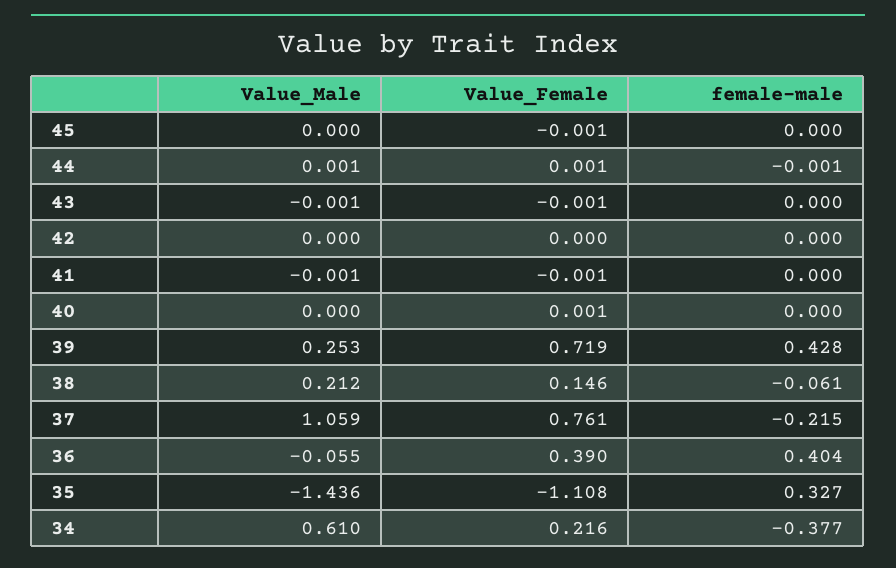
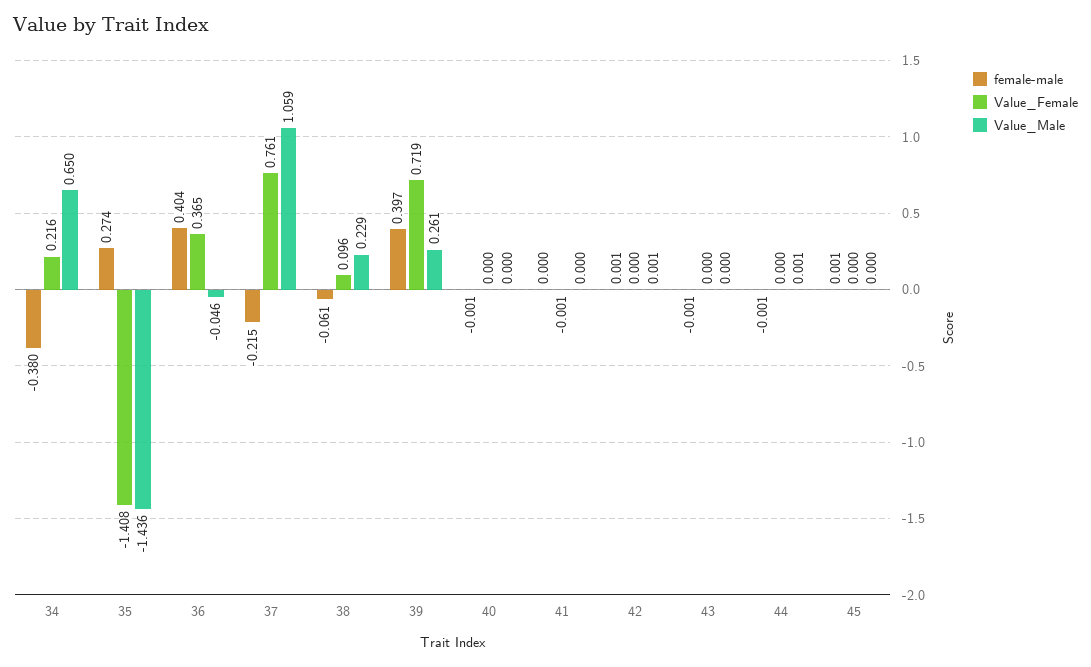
Value_Female, 45: -0.001 -> 0
female-male, 45: 0 -> 0.001
Value_Female, 44: 0.001 -> 0
Value_Male, 43: -0.001 -> 0
Value_Female, 43: -0.001 -> 0
female-male, 43: 0 -> -0.001
Value_Male, 42: 0 -> 0.001
female-male, 42: 0 -> 0.001
Value_Male, 41: -0.001 -> 0
Value_Female, 40: 0.001 -> 0
female-male, 40: 0 -> -0.001
Value_Male, 39: 0.253 -> 0.261
female-male, 39: 0.428 -> 0.397
Value_Male, 38: 0.212 -> 0.229
Value_Female, 38: 0.146 -> 0.096
Value_Male, 36: -0.055 -> -0.046
Value_Female, 36: 0.39 -> 0.365
Value_Female, 35: -1.108 -> -1.408
female-male, 35: 0.327 -> 0.274
Value_Male, 34: 0.61 -> 0.65
female-male, 34: -0.377 -> -0.38

